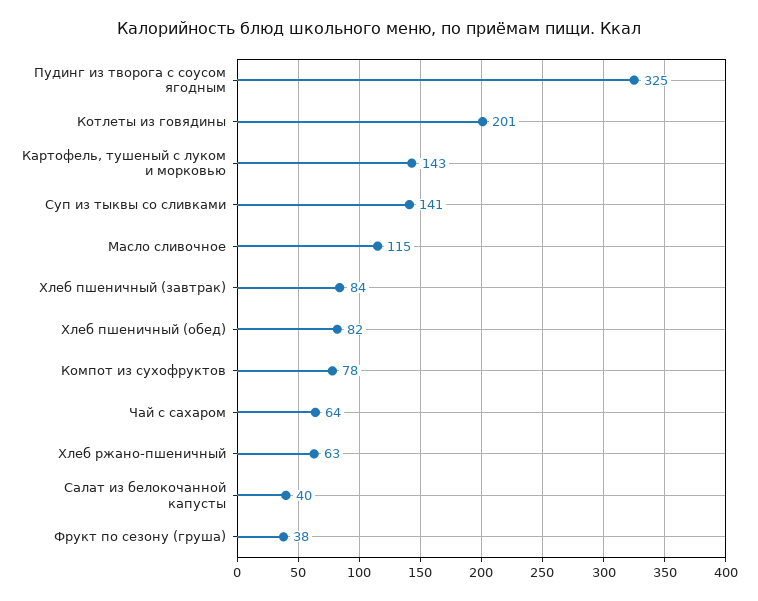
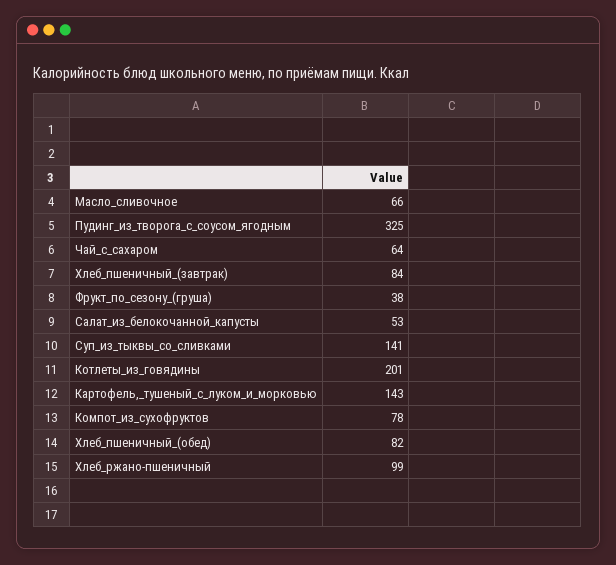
Масло сливочное: 115 -> 66
Хлеб ржано-пшеничный: 63 -> 99
Салат из белокочанной капусты: 40 -> 53

